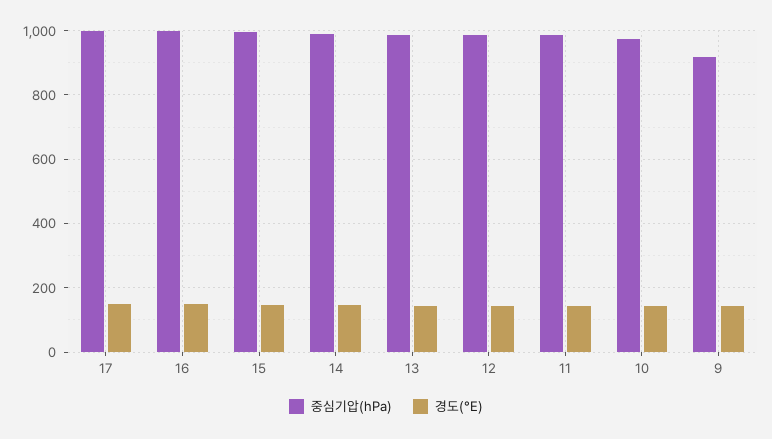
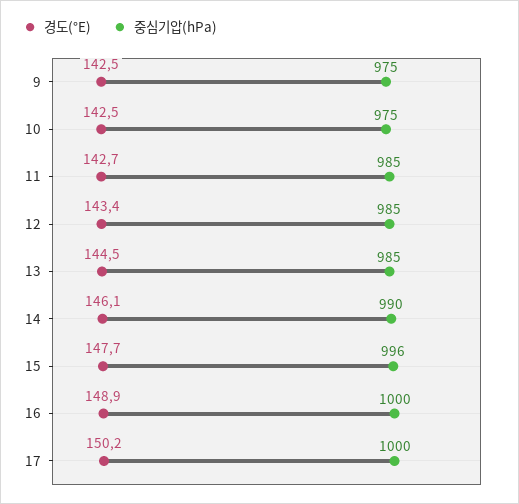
중심기압(hPa), 9: 920 -> 975

